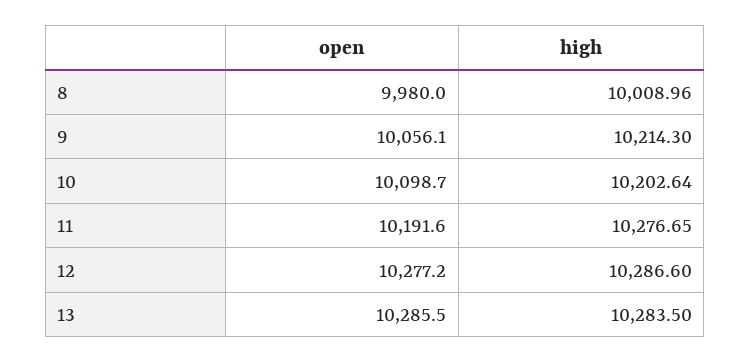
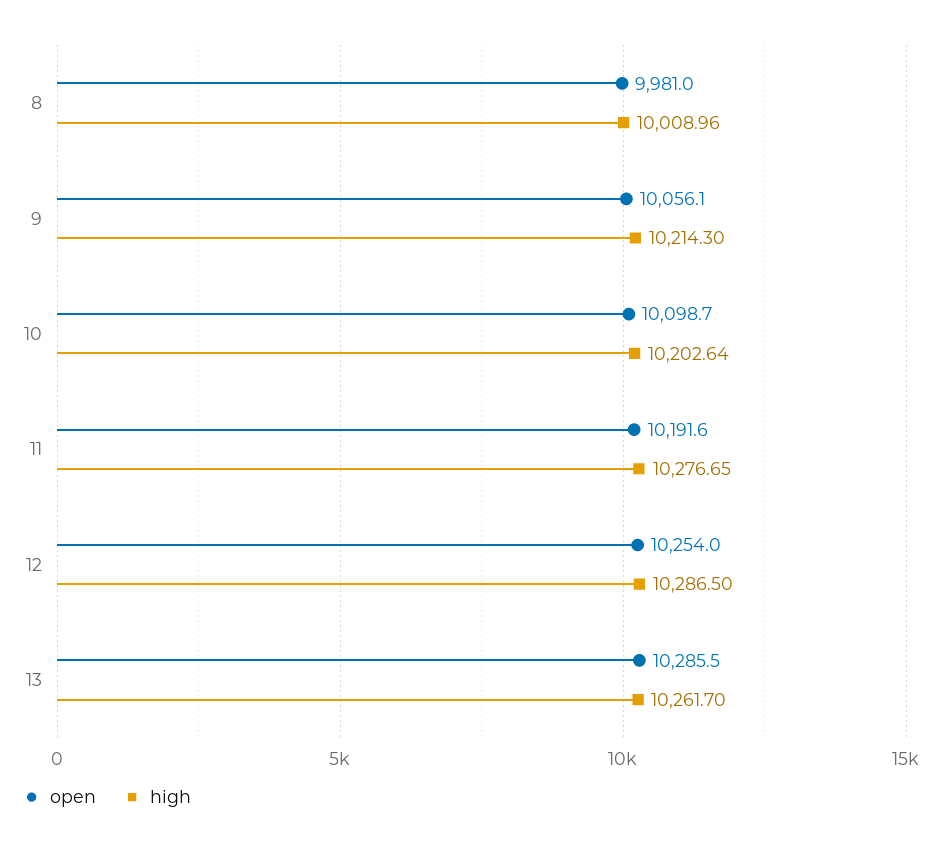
open, 8: 9980 -> 9981
open, 12: 10277.2 -> 10254
high, 12: 10286.6 -> 10286.5
high, 13: 10283.5 -> 10261.7

